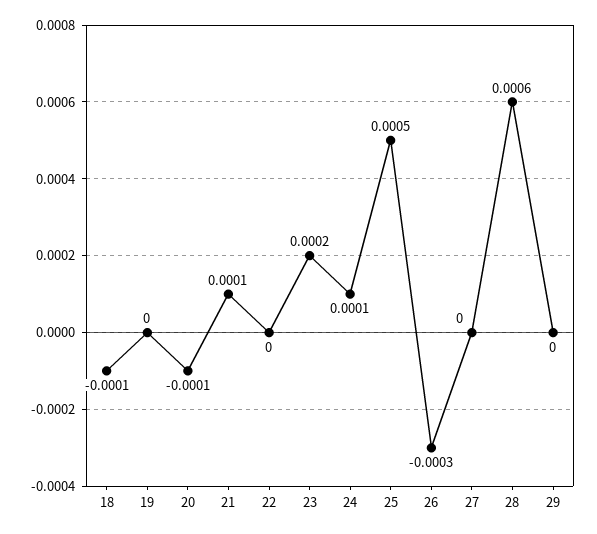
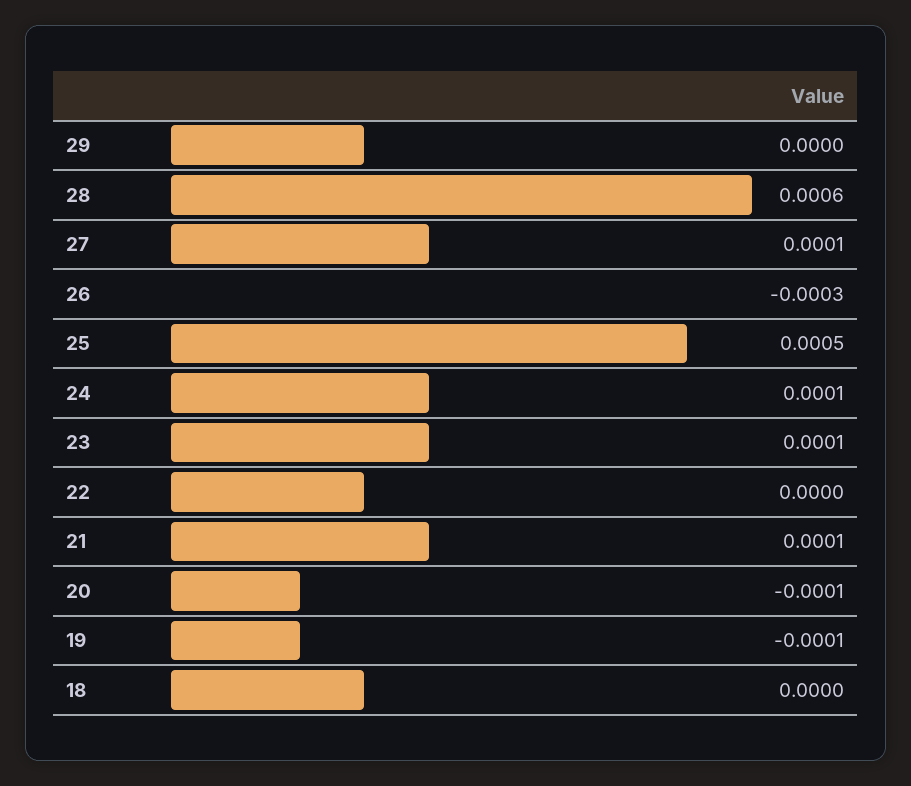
18: -0.0001 -> 0
19: 0 -> -0.0001
23: 0.0002 -> 0.0001
27: 0 -> 0.0001

